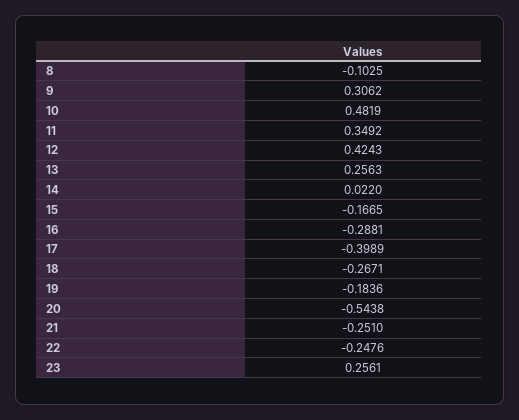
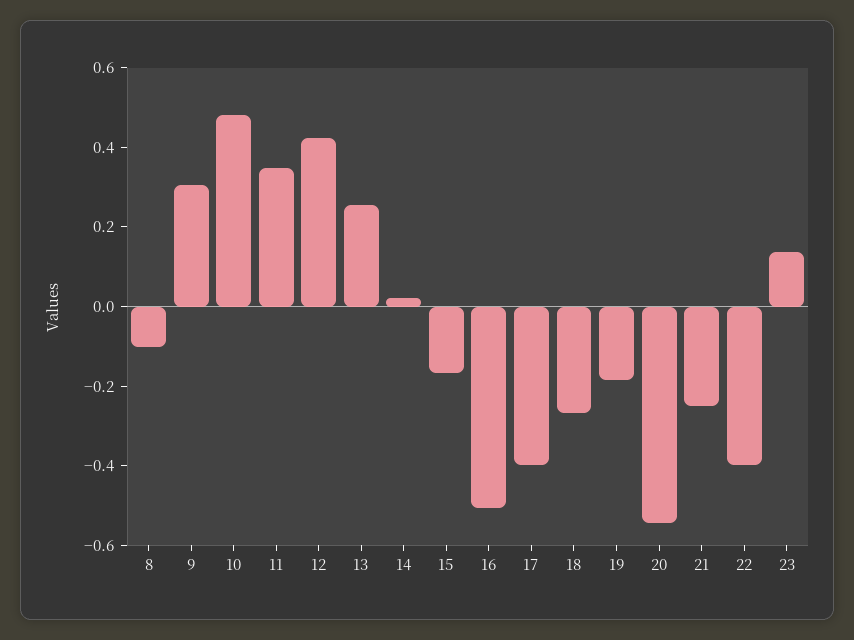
16: -0.2881 -> -0.5
22: -0.2476 -> -0.4
23: 0.2561 -> 0.15

